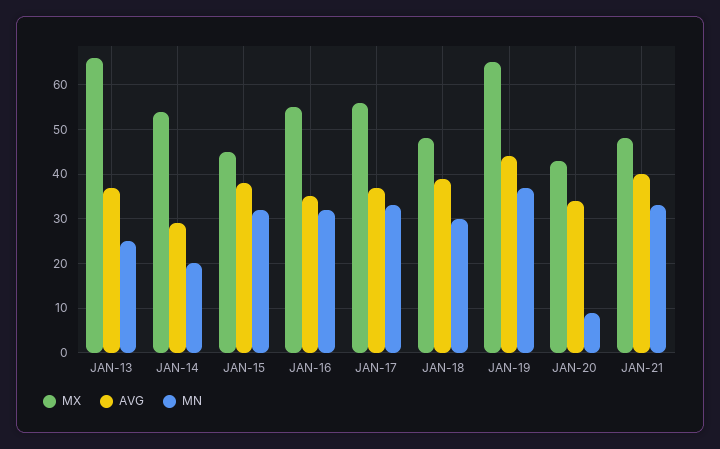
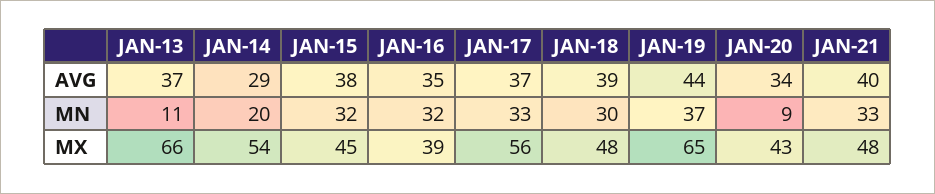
MN, JAN-13: 25 -> 11
MX, JAN-16: 55 -> 39

